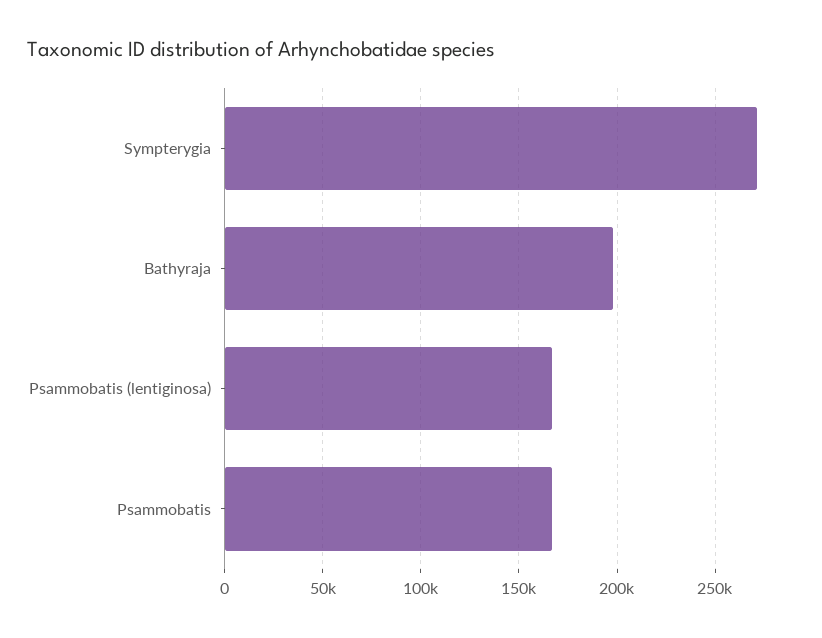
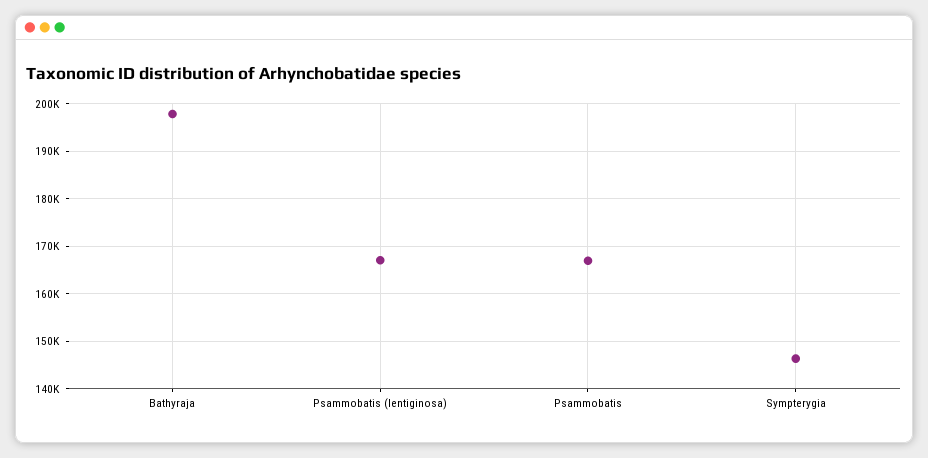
Sympterygia: 270000 -> 146000

